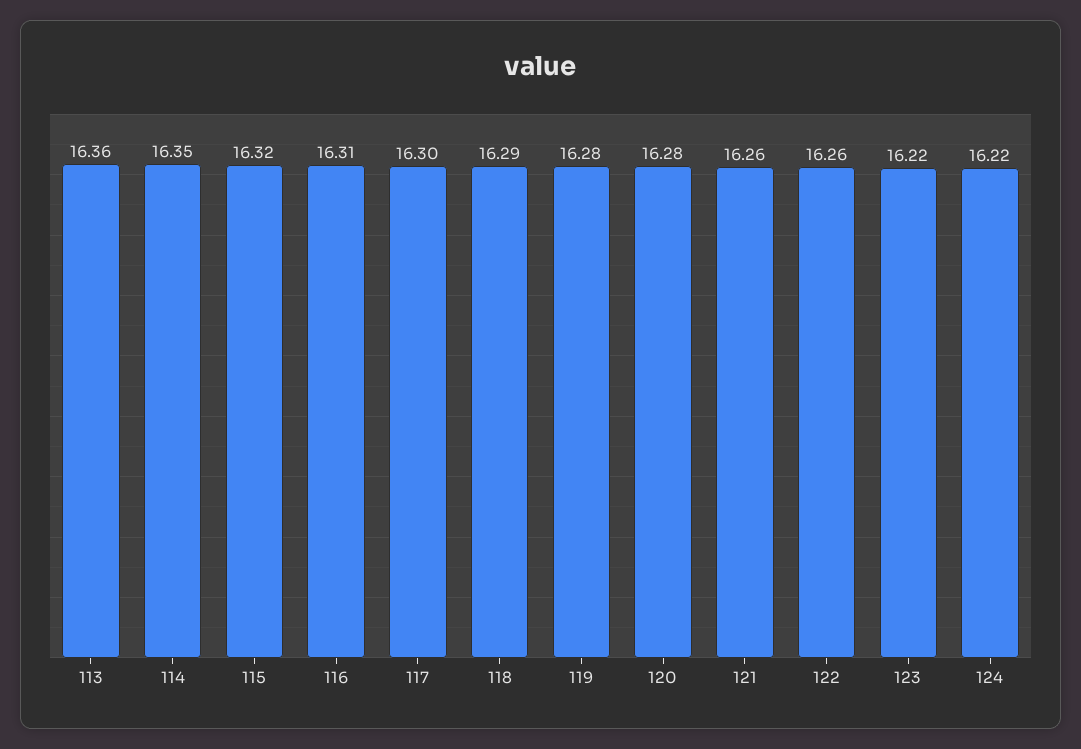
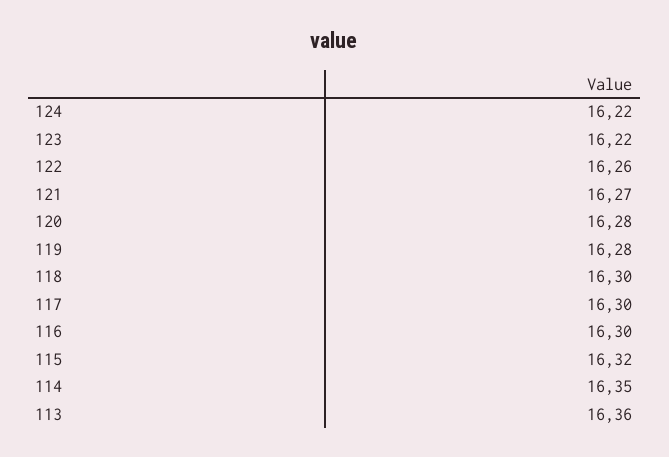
116: 16.31 -> 16.3
118: 16.29 -> 16.3
121: 16.26 -> 16.27

